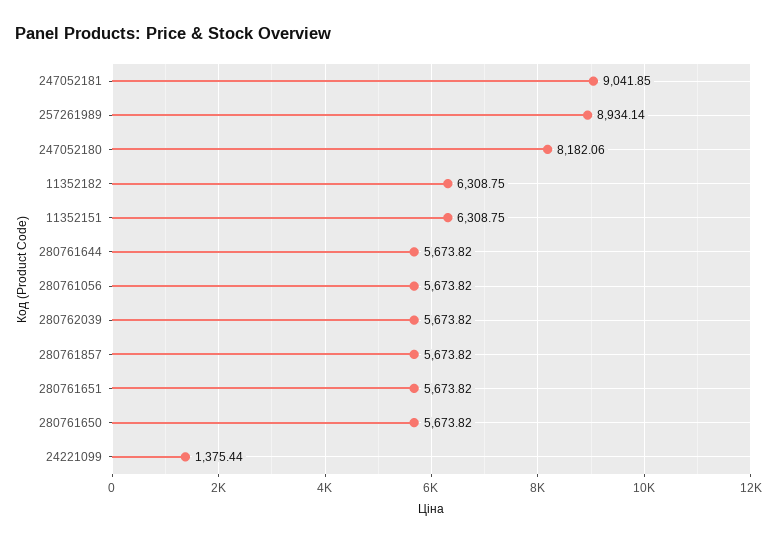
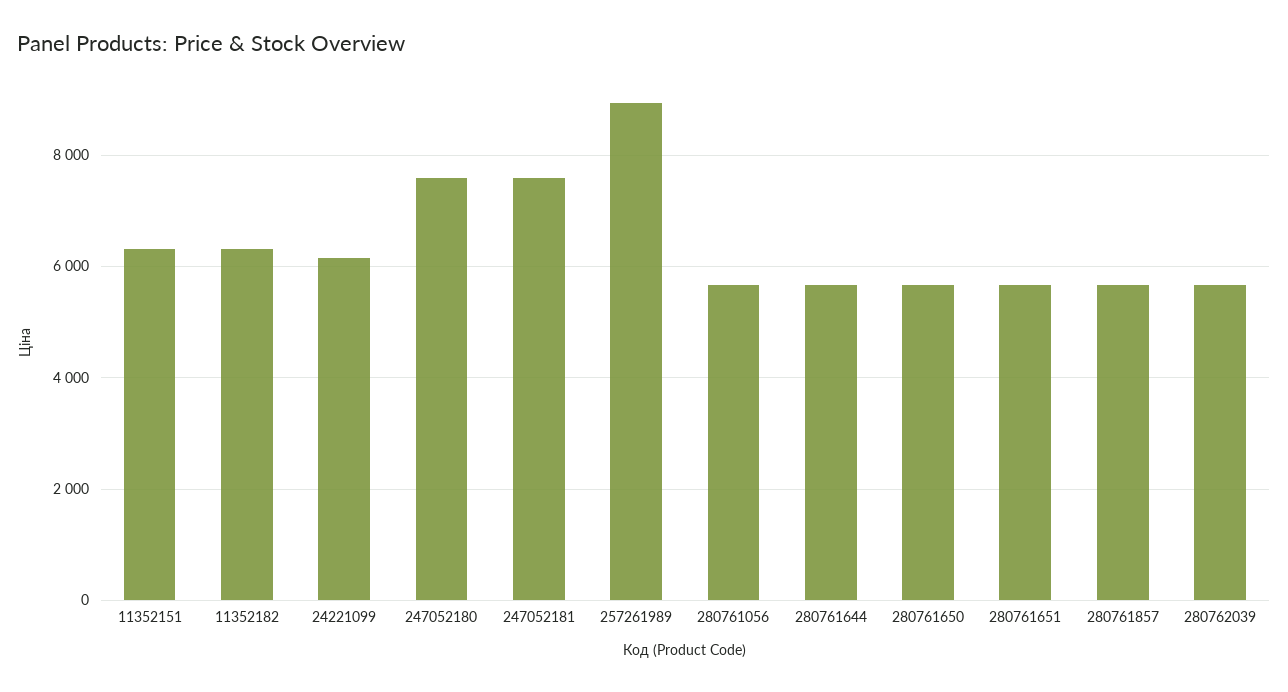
247052181: 9041.85 -> 7600
247052180: 8182.06 -> 7600
24221099: 1375.44 -> 6200

